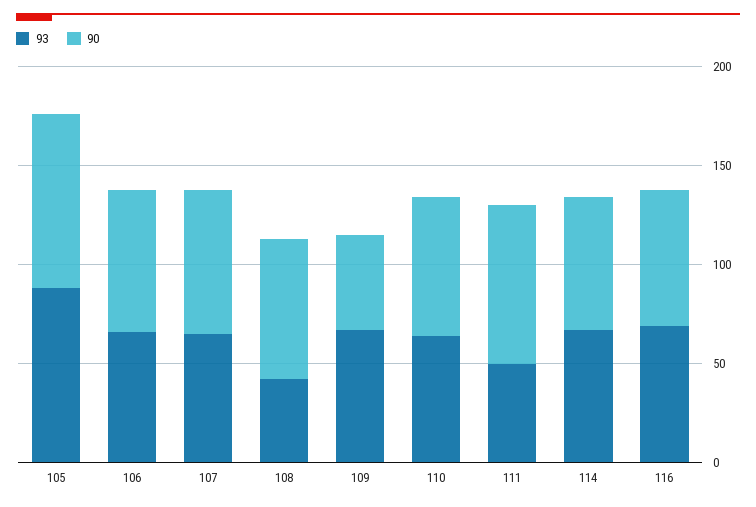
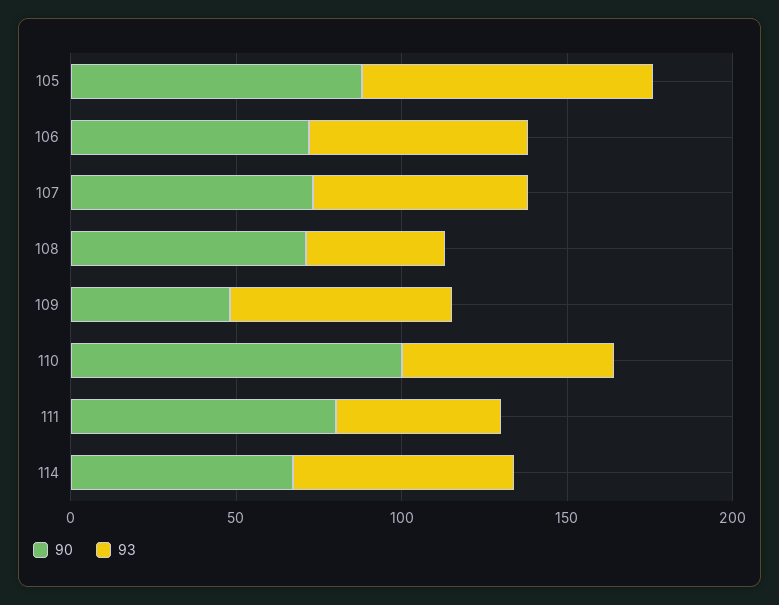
90, 110: 70 -> 100
93, 116: 70 -> none
90, 116: 70 -> none

